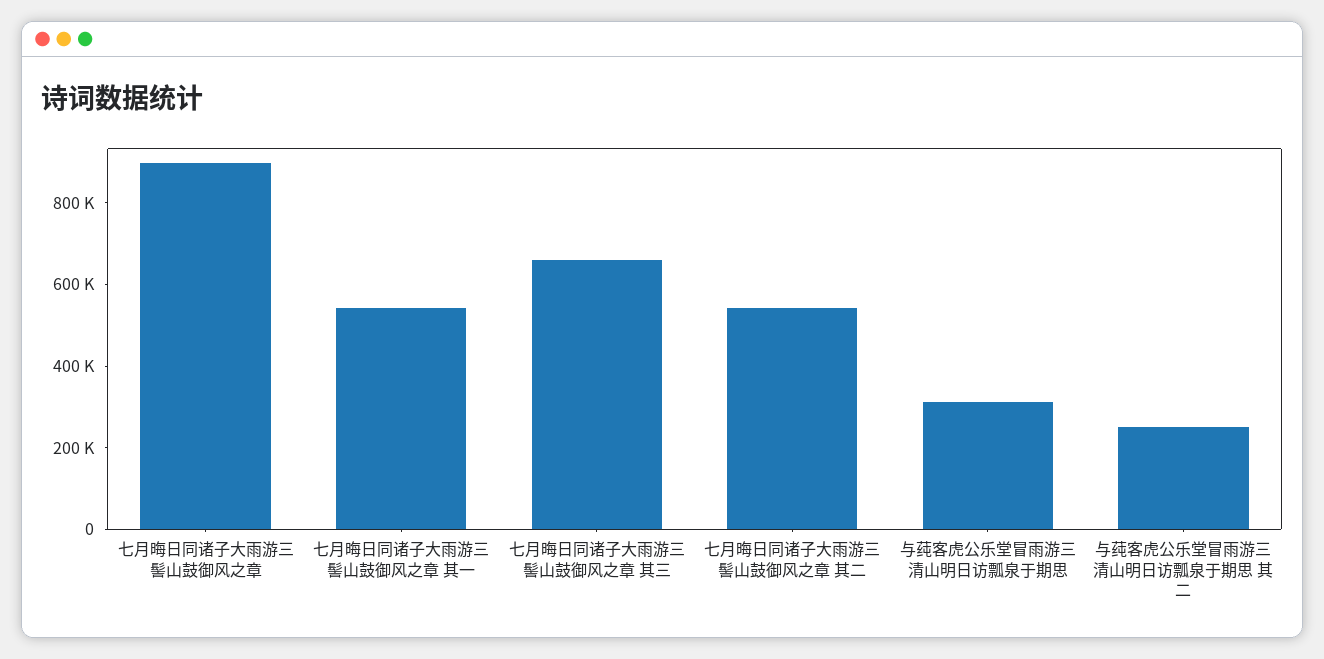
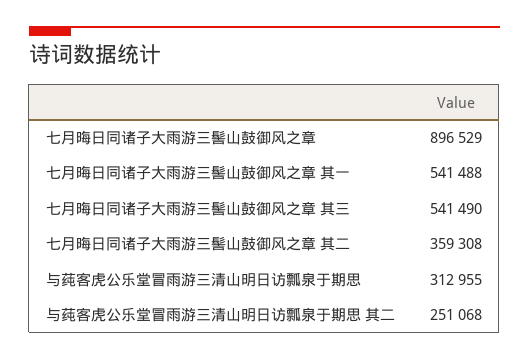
七月晦日同诸子大雨游三髻山鼓御风之章 其三: 650000 -> 541490
七月晦日同诸子大雨游三髻山鼓御风之章 其二: 550000 -> 359308

